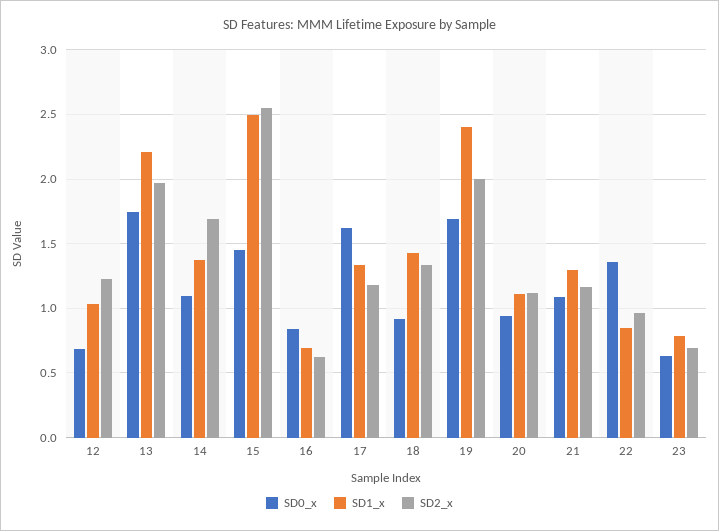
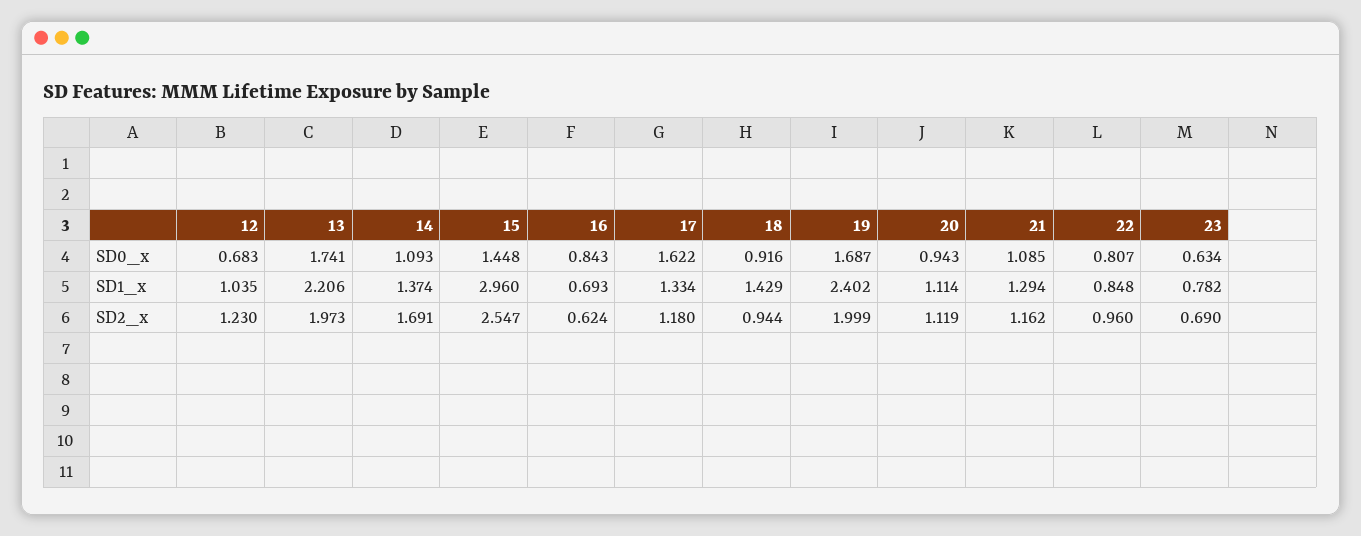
SD1_x, 15: 2.5 -> 2.96
SD2_x, 18: 1.35 -> 0.944
SD0_x, 22: 1.35 -> 0.807

